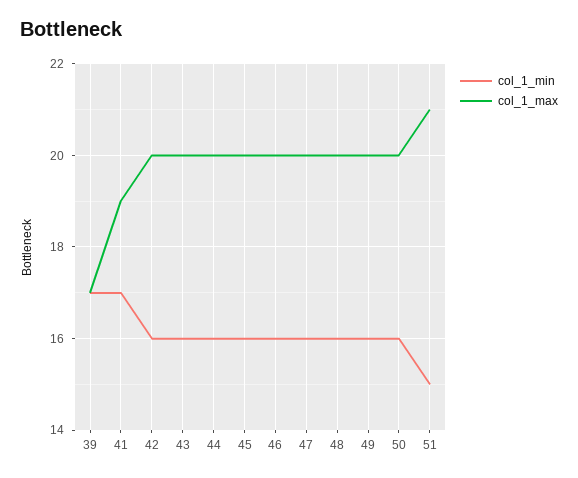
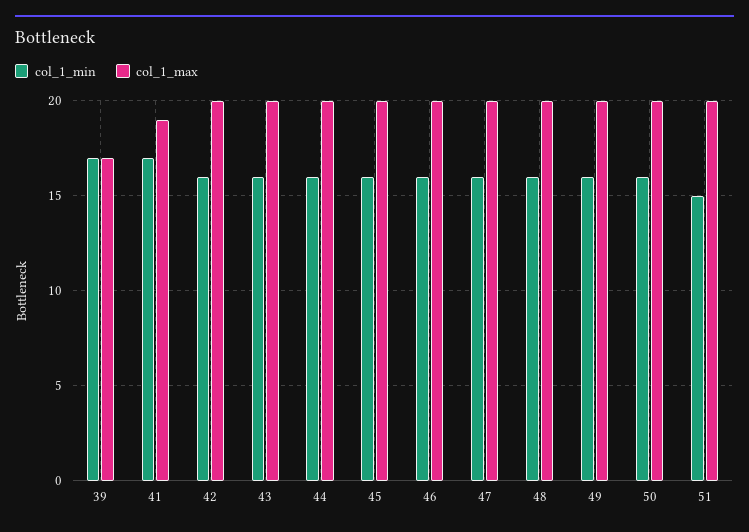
col_1_max, 51: 21 -> 20

